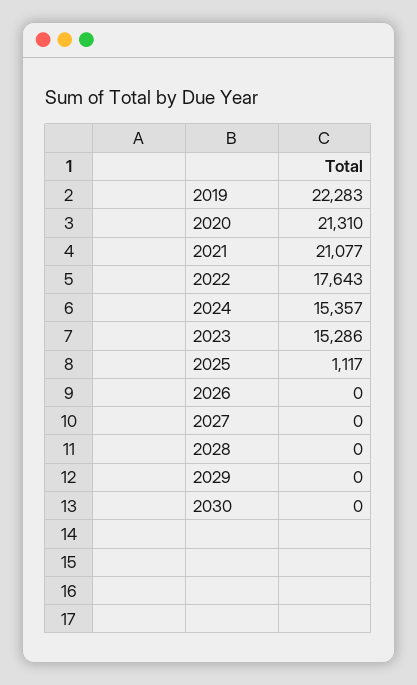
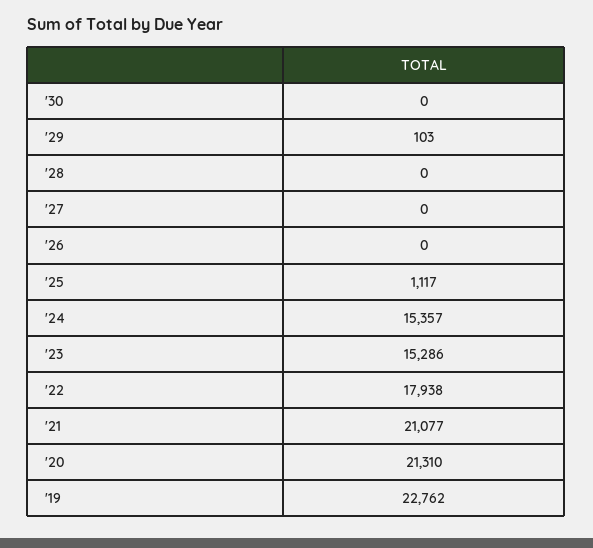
2019: 22283 -> 22762
2022: 17643 -> 17938
2029: 0 -> 103

